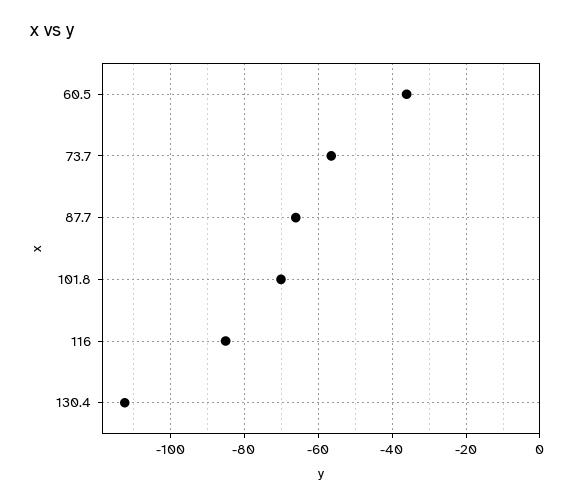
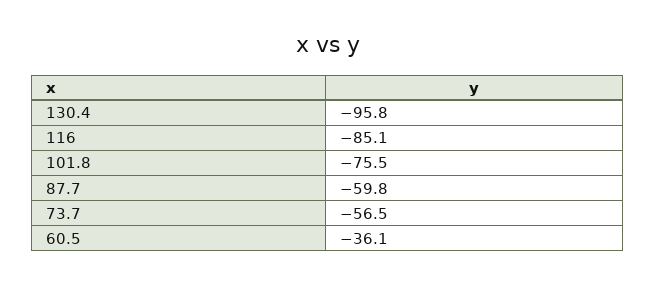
87.7: -66 -> -59.8
101.8: -70 -> -75.5
130.4: -112 -> -95.8

